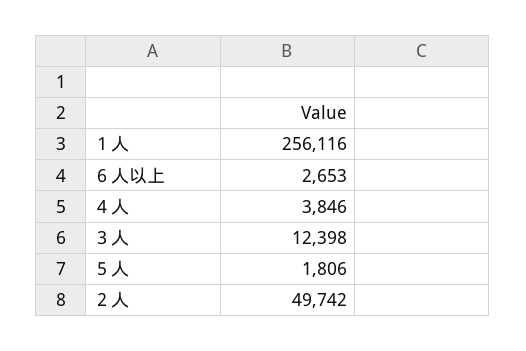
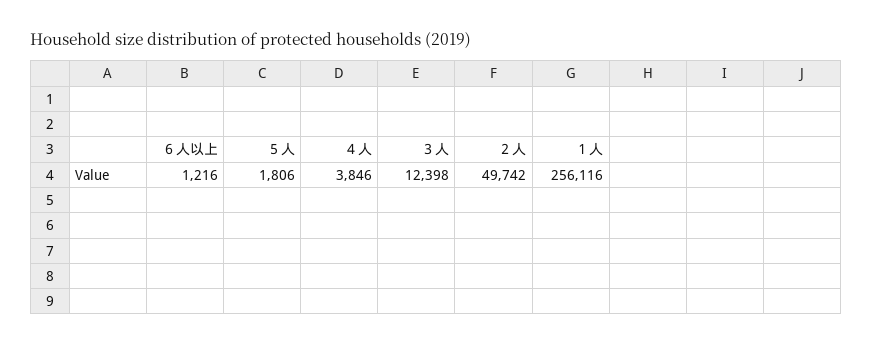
６人以上: 2653 -> 1216

